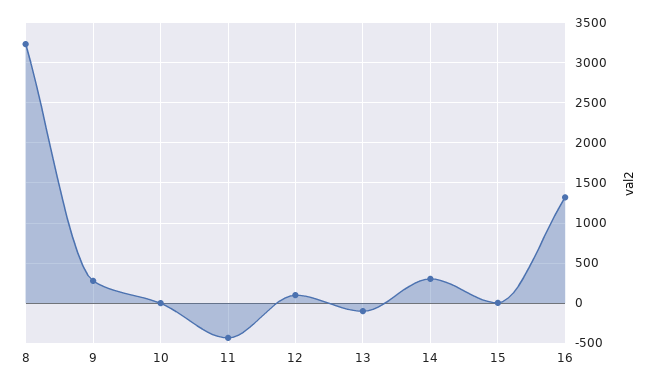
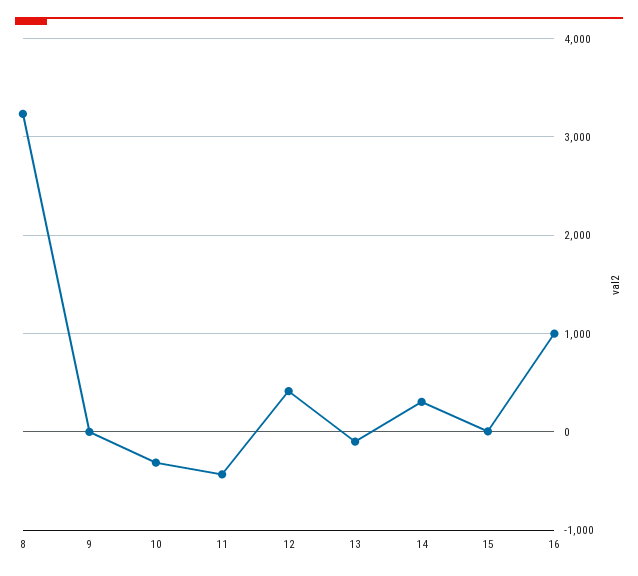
9: 300 -> 0
10: 0 -> -300
12: 100 -> 400
16: 1300 -> 1000

